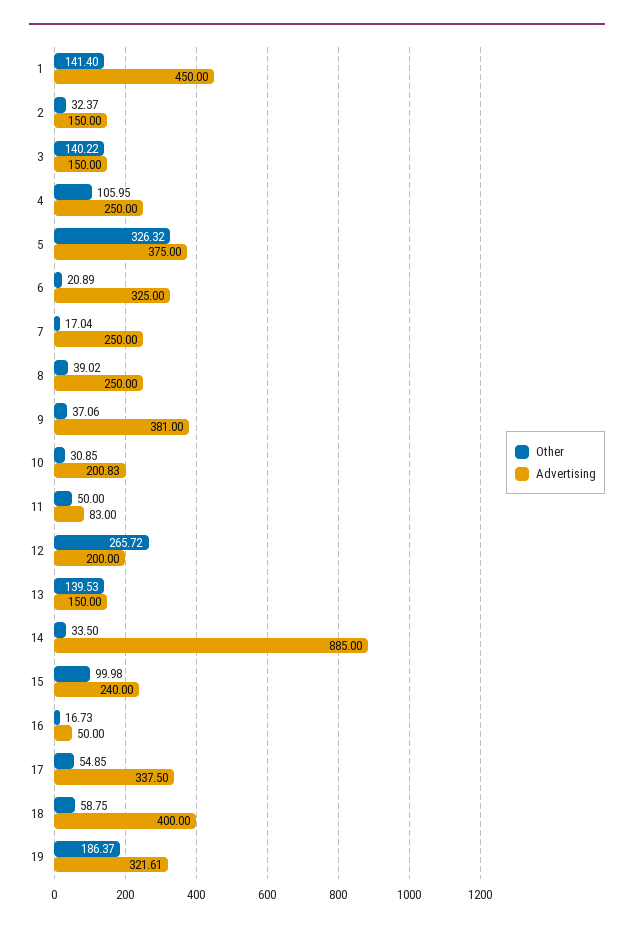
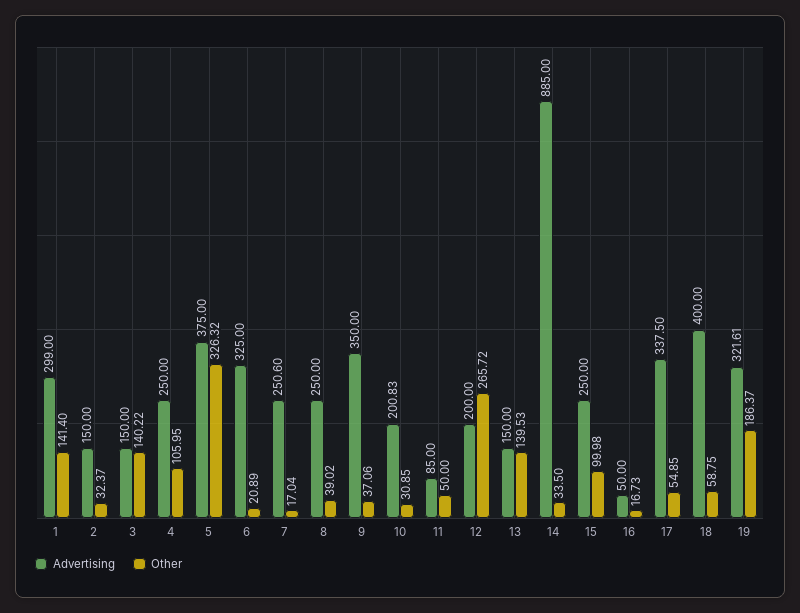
Advertising, 1: 450 -> 299
Advertising, 7: 250 -> 250.6
Advertising, 9: 381 -> 350
Advertising, 11: 83 -> 85
Advertising, 15: 240 -> 250

